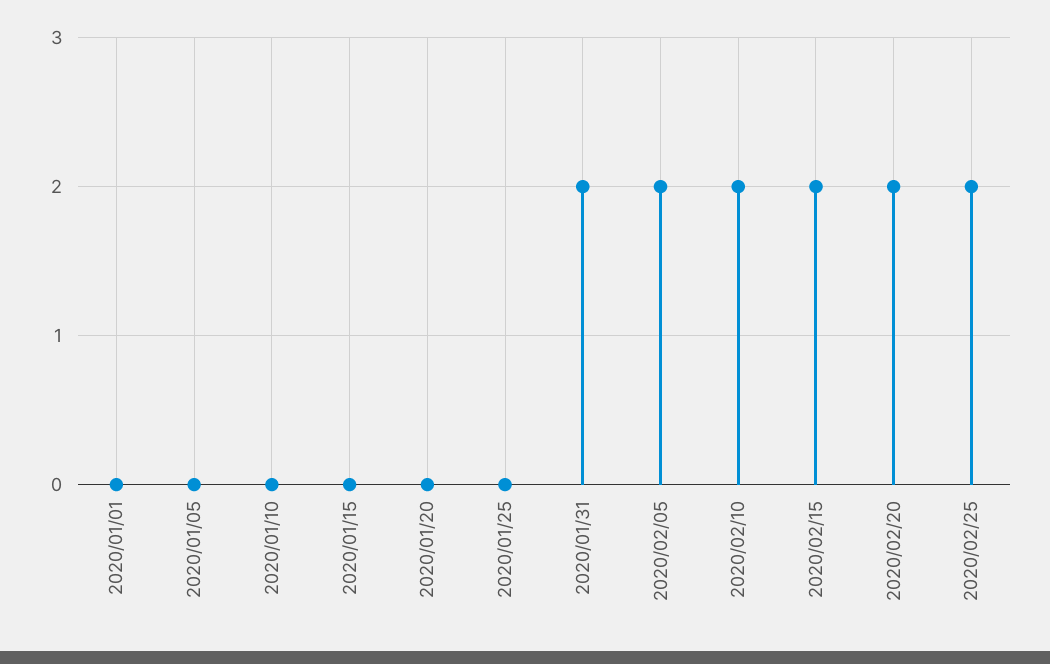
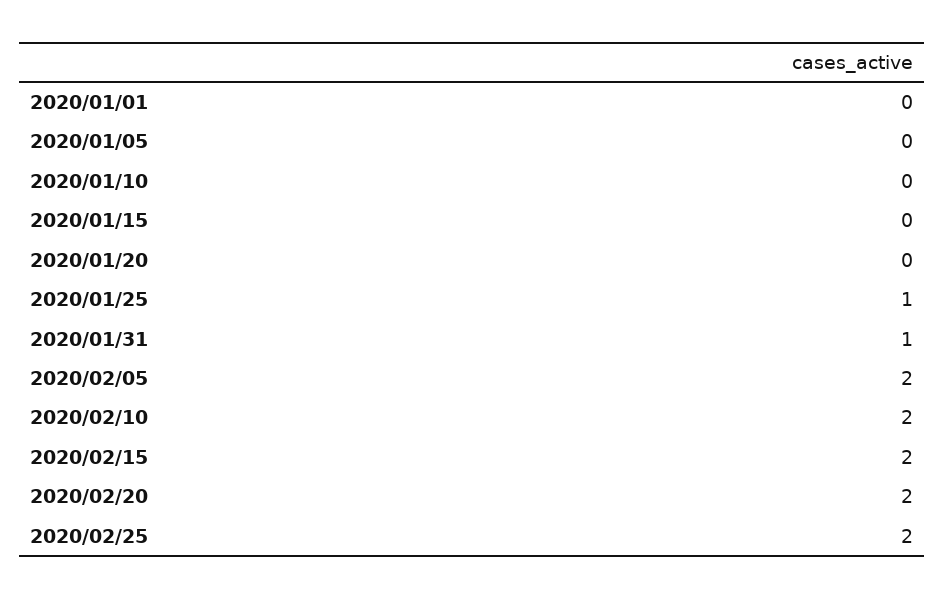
2020/01/25: 0 -> 1
2020/01/31: 2 -> 1

